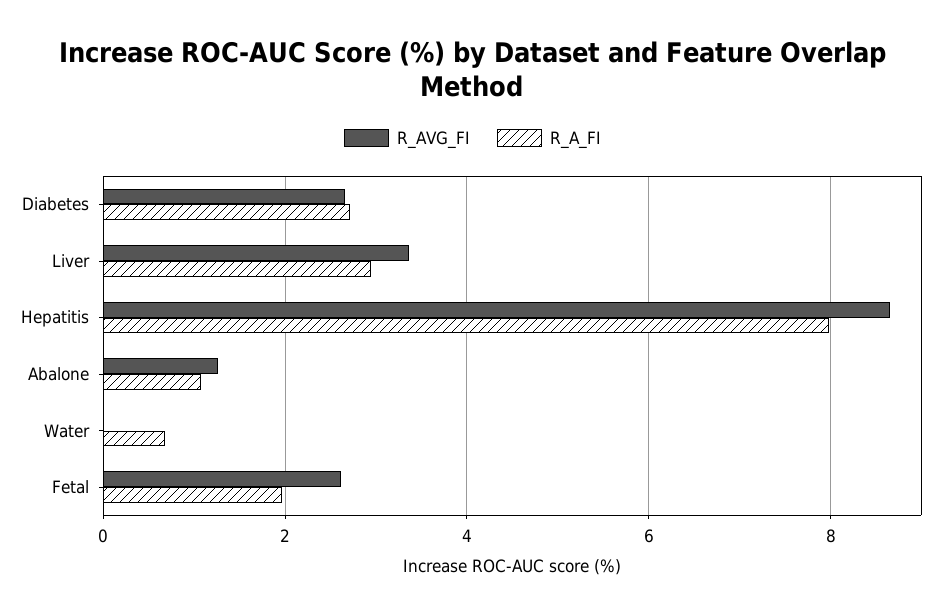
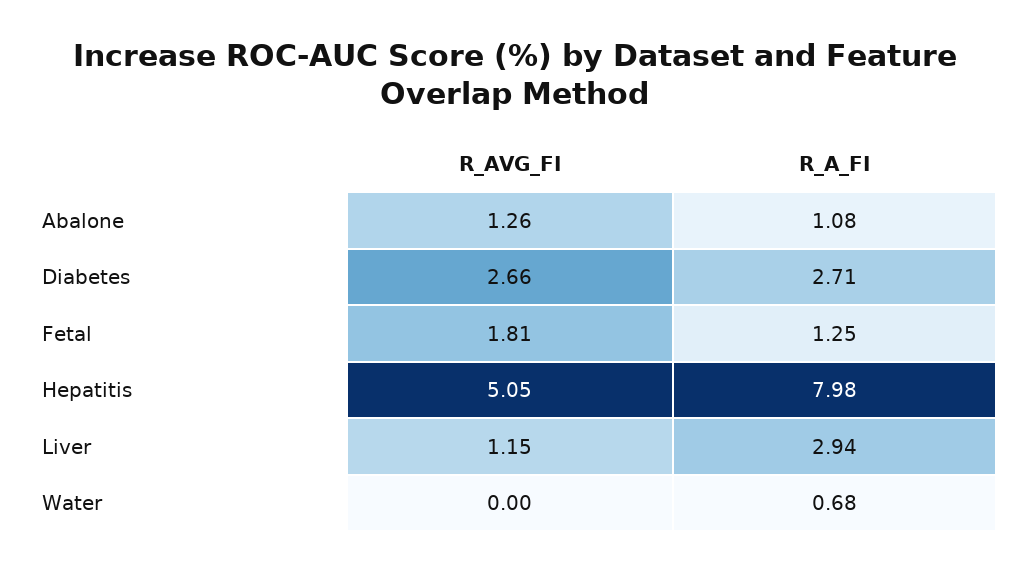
R_AVG_FI, Liver: 3.4 -> 1.15
R_AVG_FI, Hepatitis: 8.6 -> 5.05
R_AVG_FI, Fetal: 2.6 -> 1.81
R_A_FI, Fetal: 2 -> 1.25

